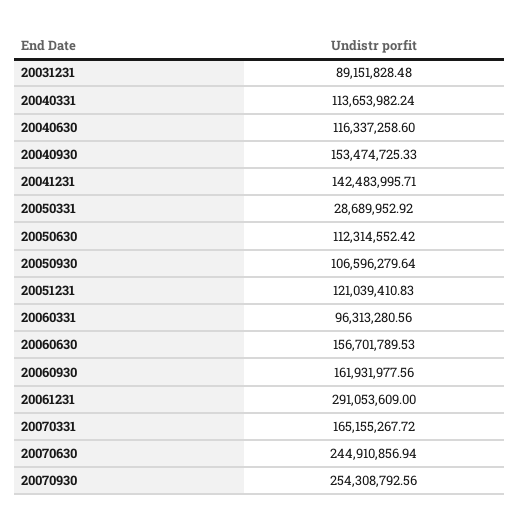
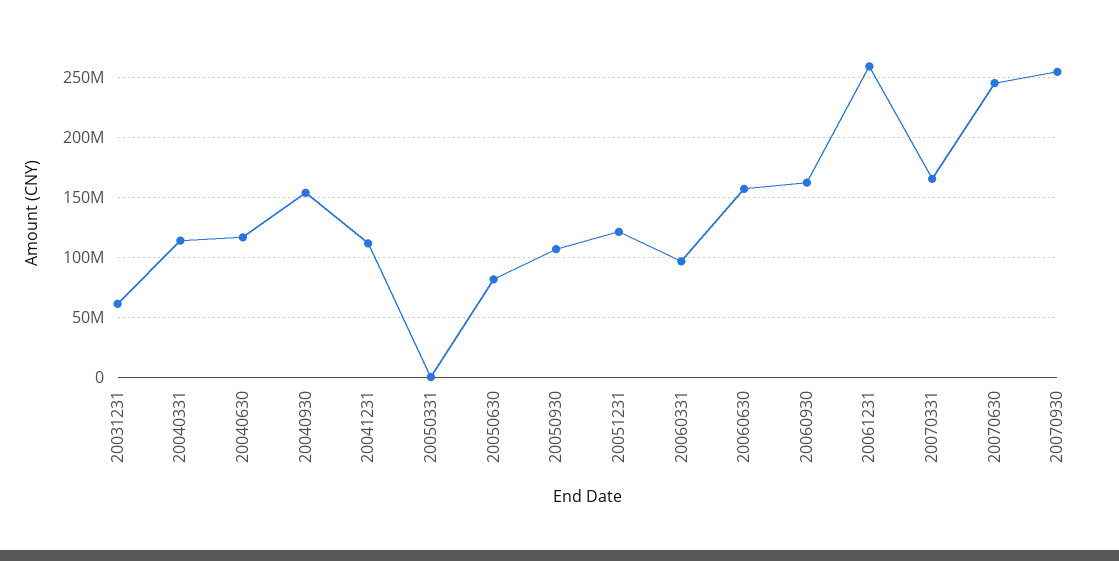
20031231: 89151828.48 -> 60000000
20041231: 142483995.71 -> 110000000
20050331: 28689952.92 -> 0
20050630: 112314552.42 -> 80000000
20061231: 291053609 -> 260000000

